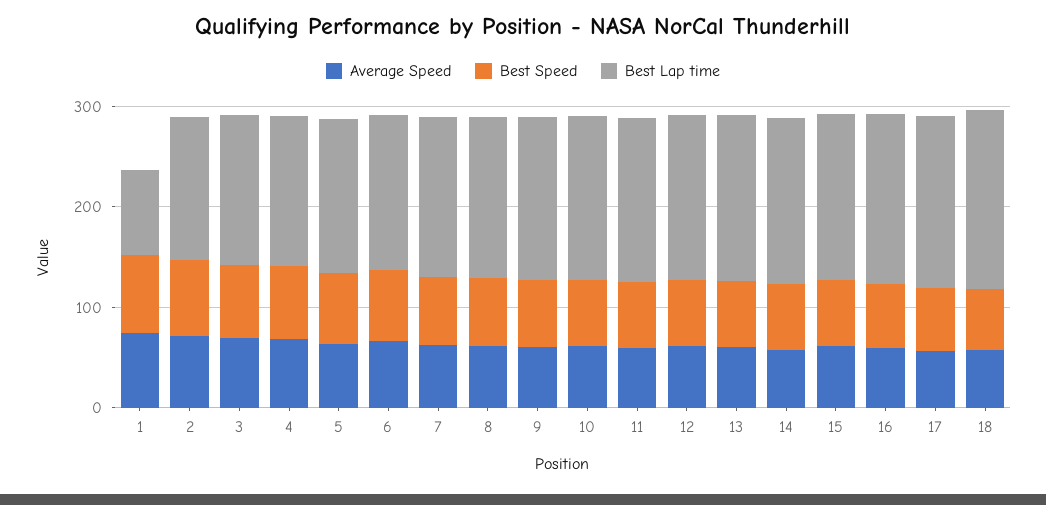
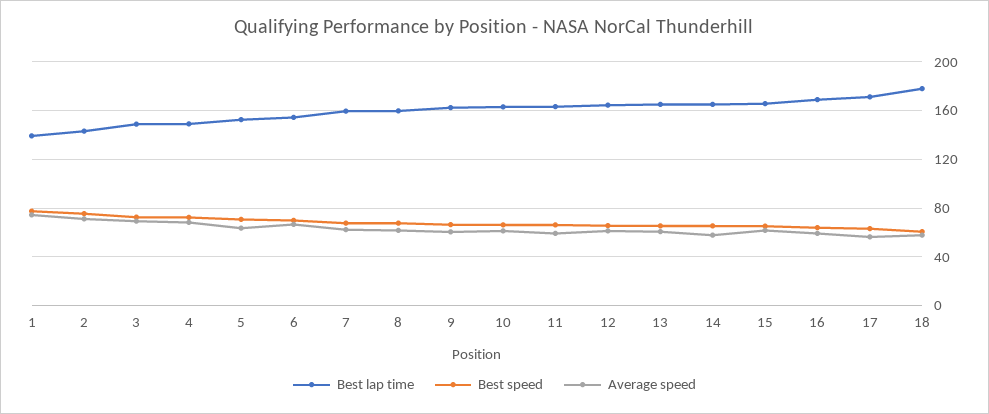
Best Lap time, 1: 80 -> 140

